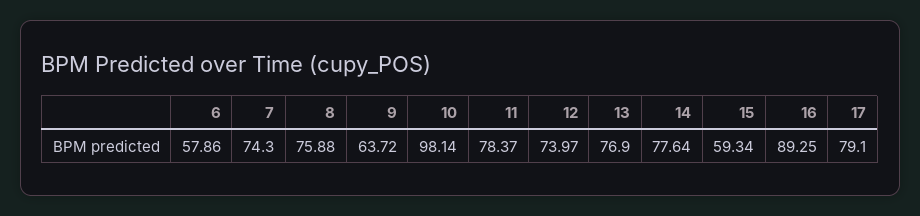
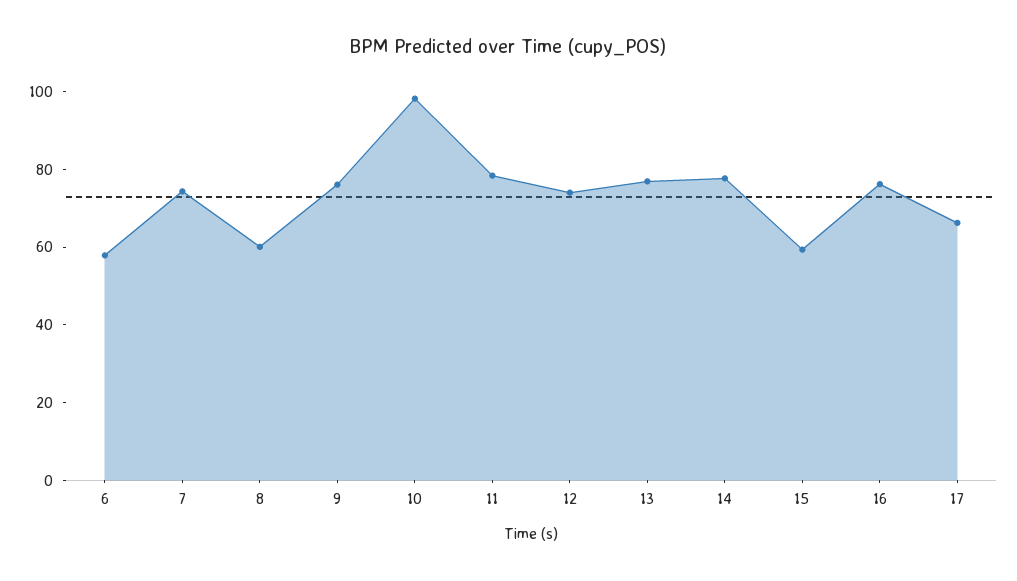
8: 75.88 -> 60
9: 63.72 -> 75
16: 89.25 -> 75
17: 79.1 -> 65

